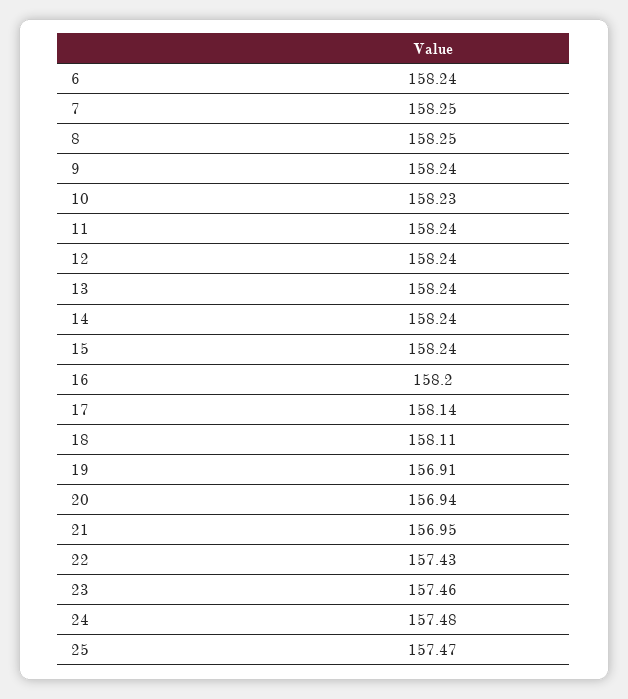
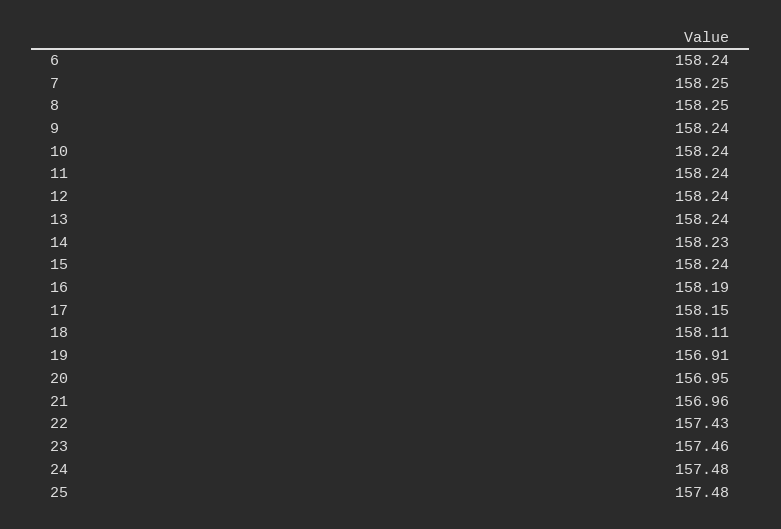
10: 158.23 -> 158.24
14: 158.24 -> 158.23
16: 158.2 -> 158.19
17: 158.14 -> 158.15
20: 156.94 -> 156.95
21: 156.95 -> 156.96
25: 157.47 -> 157.48

